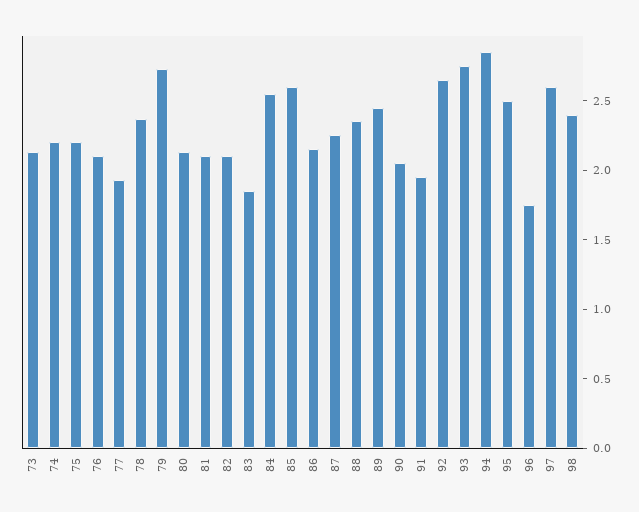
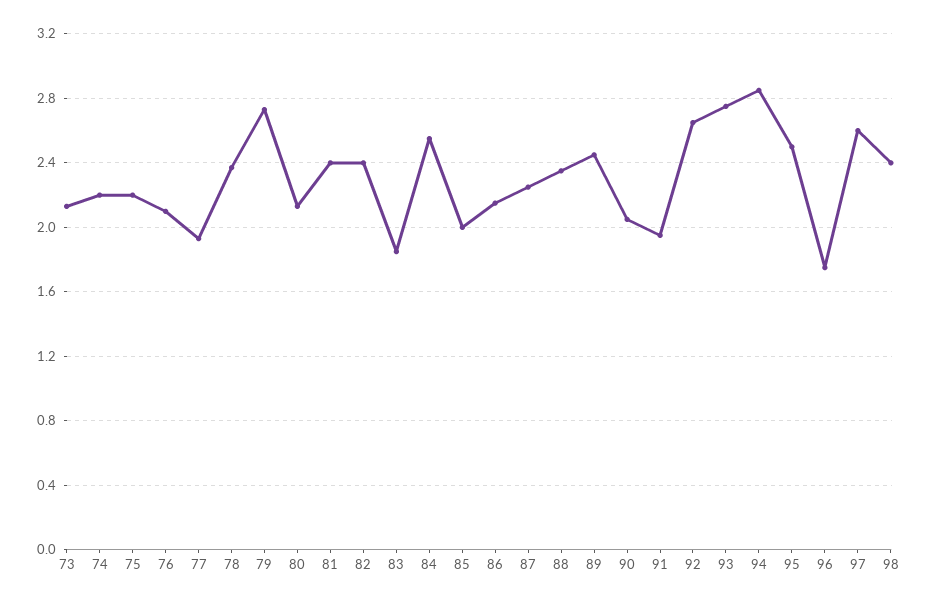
81: 2.1 -> 2.4
82: 2.1 -> 2.4
85: 2.6 -> 2

